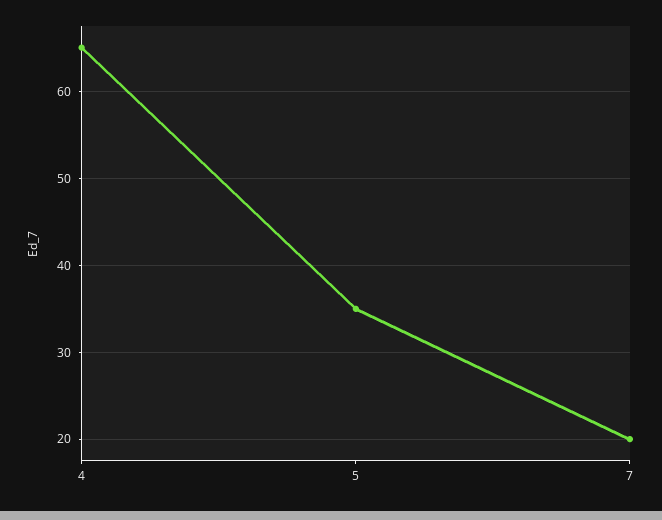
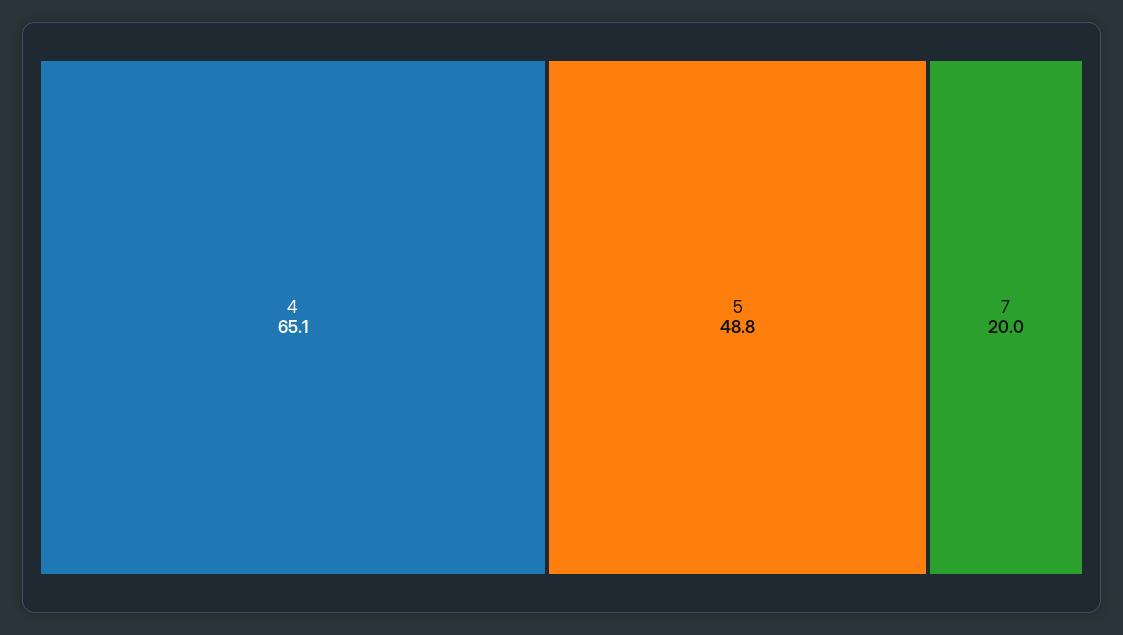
5: 35 -> 48.8

